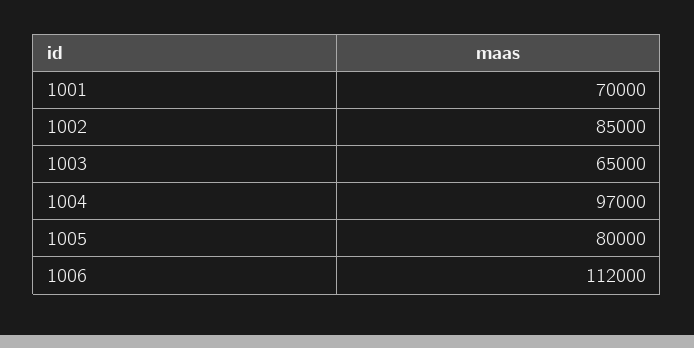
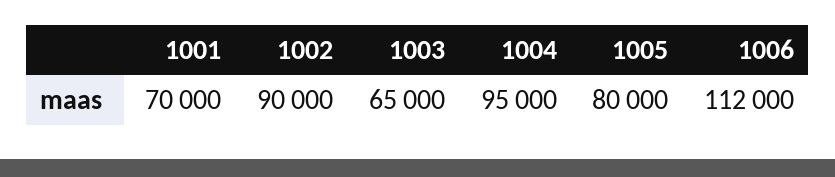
1002: 85000 -> 90000
1004: 97000 -> 95000

